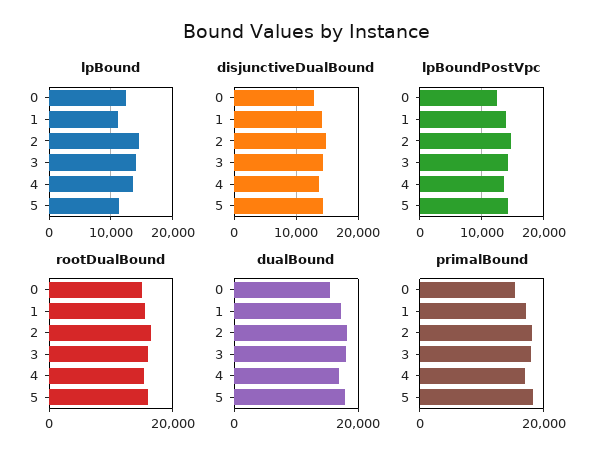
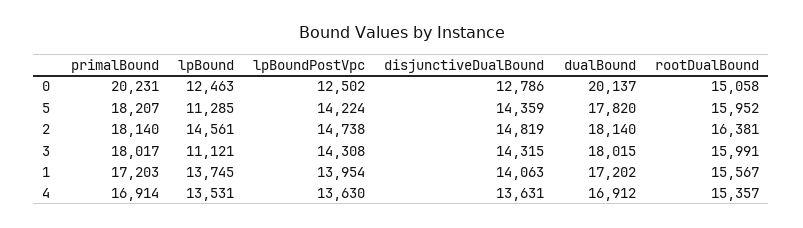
lpBound, 1: 11000 -> 13745
lpBound, 3: 14000 -> 11121
dualBound, 0: 16000 -> 20137
primalBound, 0: 16000 -> 20231

